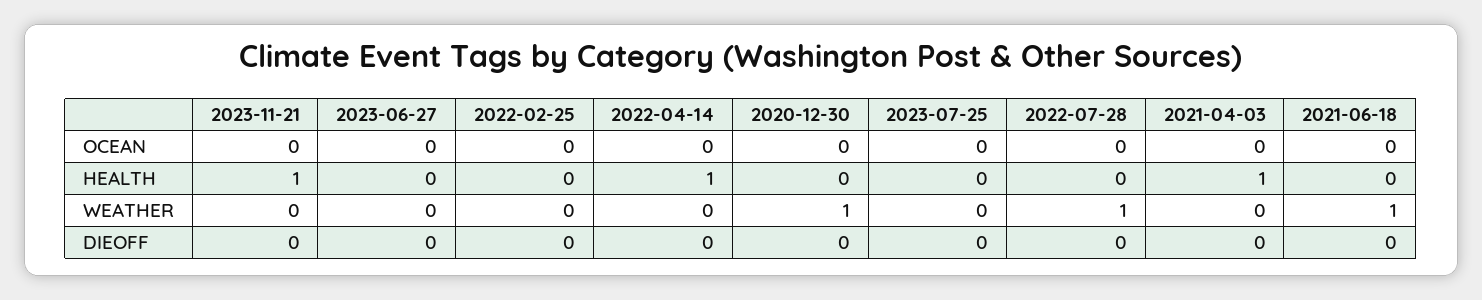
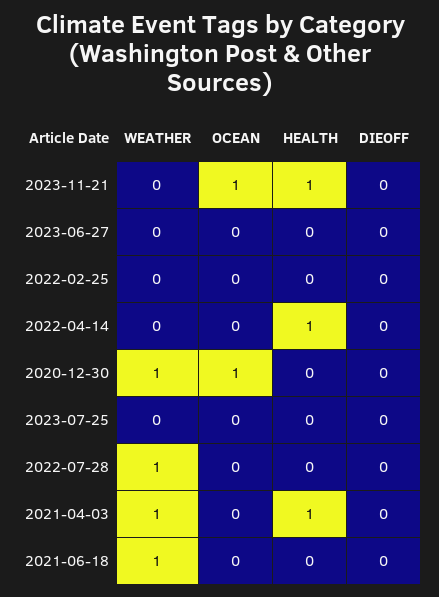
2023-11-21, OCEAN: 0 -> 1
2020-12-30, OCEAN: 0 -> 1
2021-04-03, WEATHER: 0 -> 1

